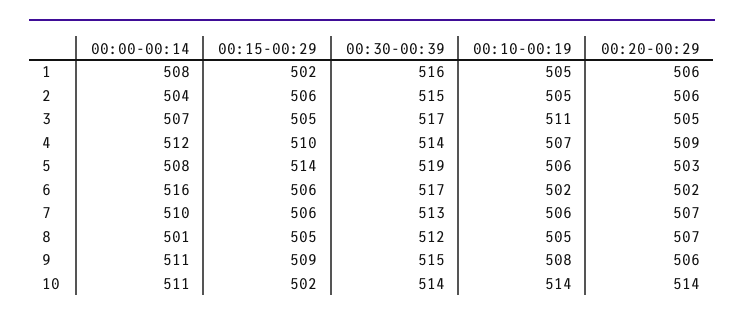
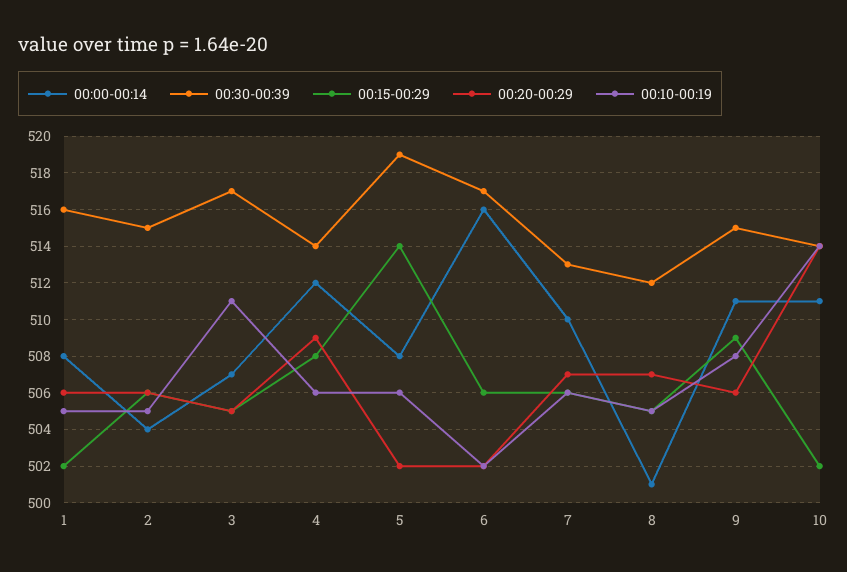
00:15-00:29, 4: 510 -> 508
00:10-00:19, 4: 507 -> 506
00:20-00:29, 5: 503 -> 502

